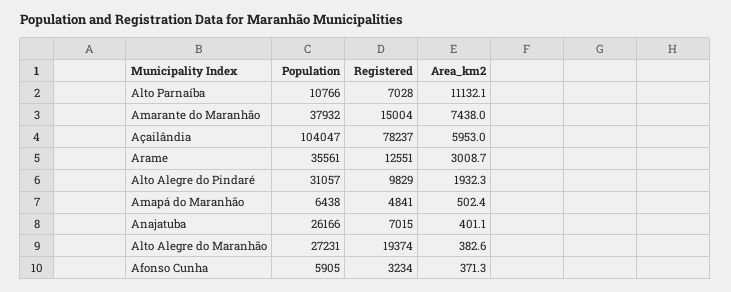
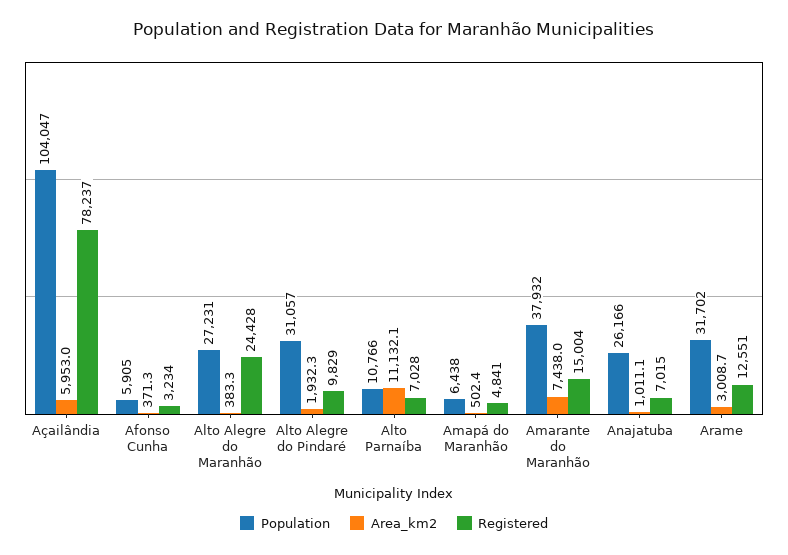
Population, Arame: 35561 -> 31702
Area_km2, Anajatuba: 401.1 -> 1011.1
Registered, Alto Alegre do Maranhão: 19374 -> 24428
Area_km2, Alto Alegre do Maranhão: 382.6 -> 383.3

